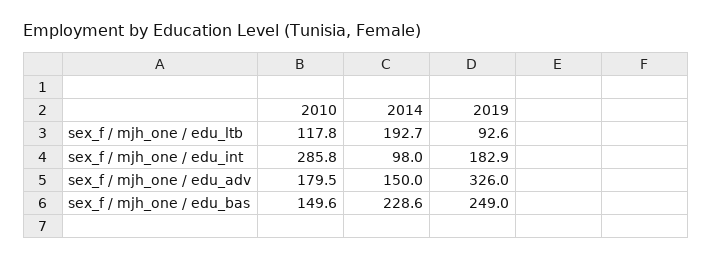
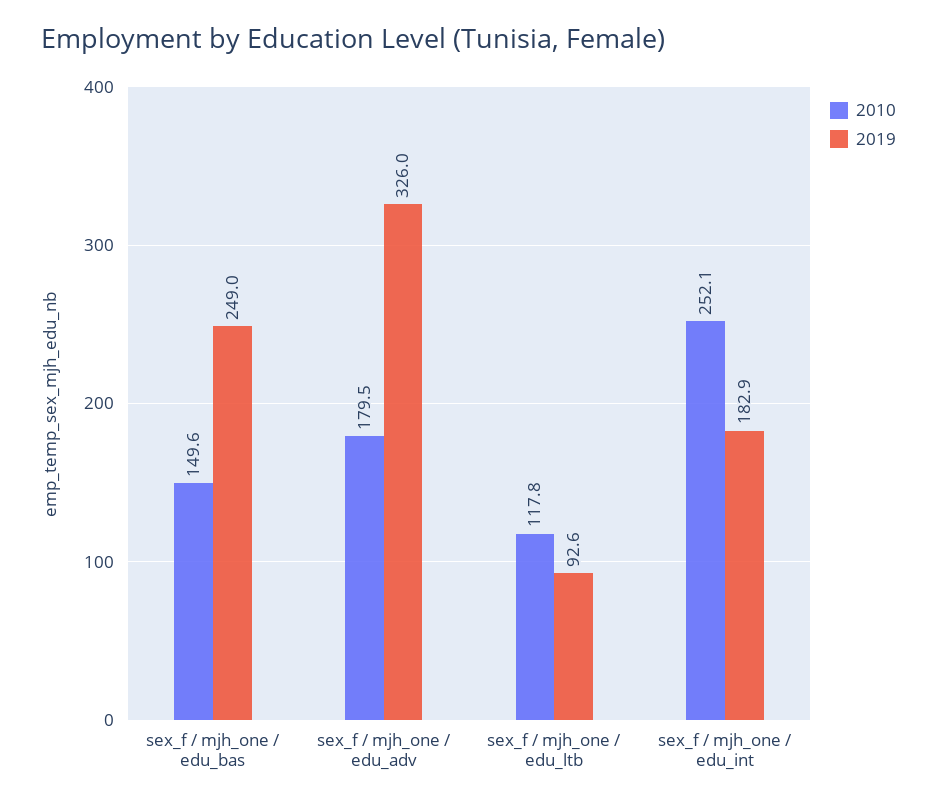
2014, sex_f / mjh_one / edu_ltb: 192.7 -> none
2010, sex_f / mjh_one / edu_int: 285.8 -> 252.1
2014, sex_f / mjh_one / edu_int: 98 -> none
2014, sex_f / mjh_one / edu_adv: 150 -> none
2014, sex_f / mjh_one / edu_bas: 228.6 -> none

